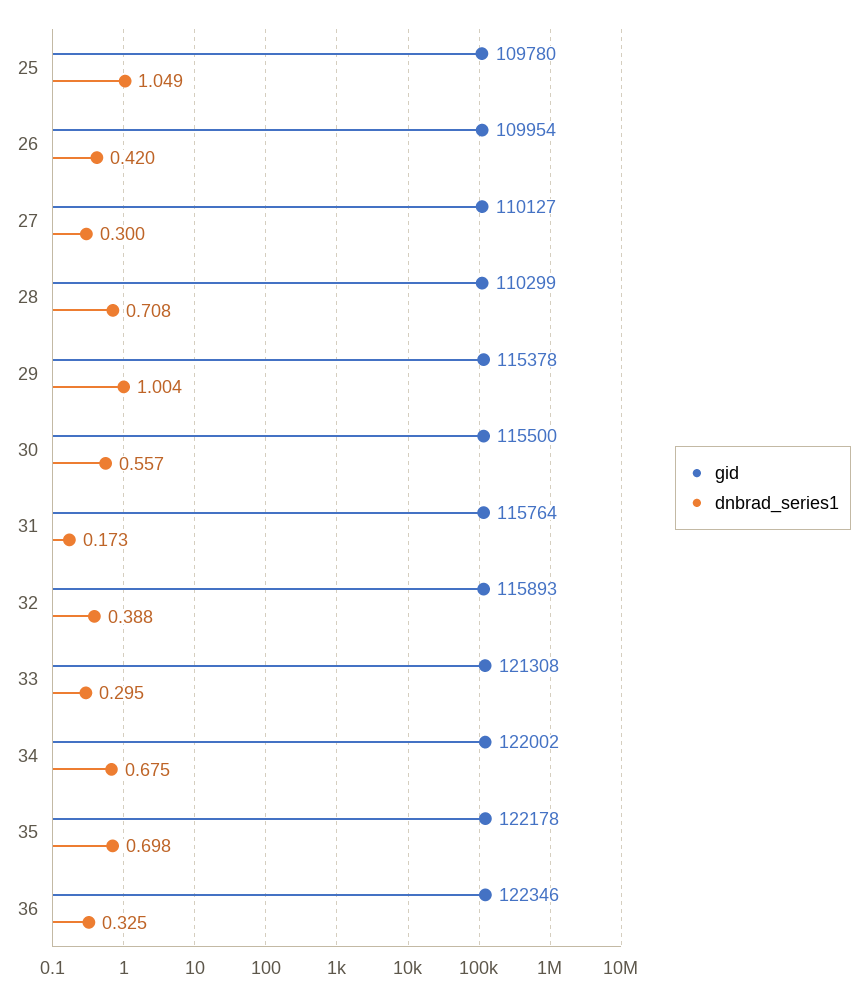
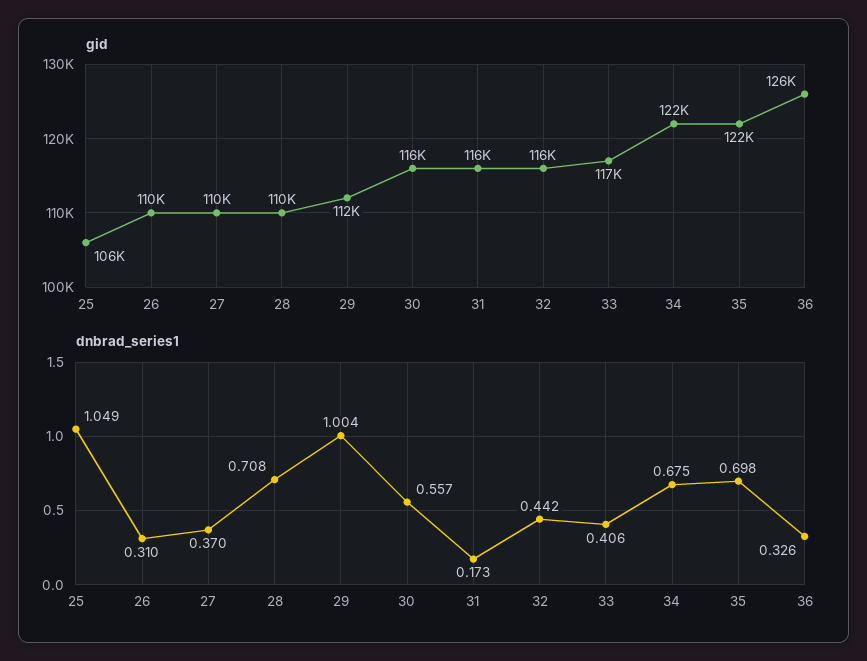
gid, 25: 109780 -> 106000
dnbrad_series1, 26: 0.42 -> 0.31
dnbrad_series1, 27: 0.3 -> 0.37
gid, 29: 115378 -> 112000
dnbrad_series1, 32: 0.388 -> 0.442
gid, 33: 121308 -> 117000
dnbrad_series1, 33: 0.295 -> 0.406
gid, 36: 122346 -> 126000
dnbrad_series1, 36: 0.325 -> 0.326

